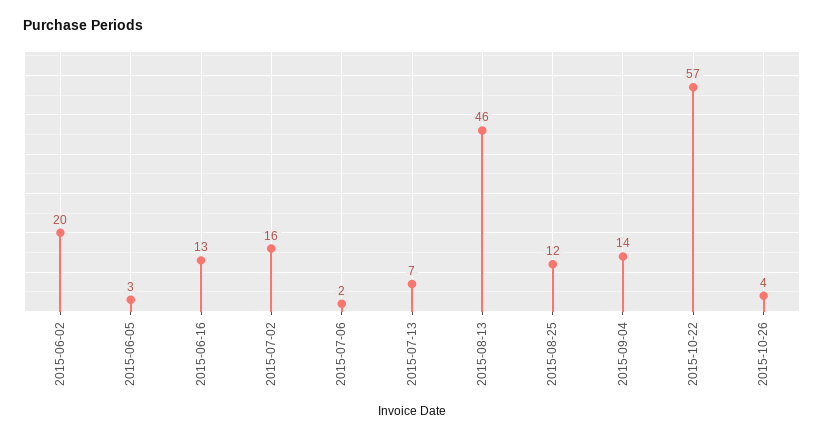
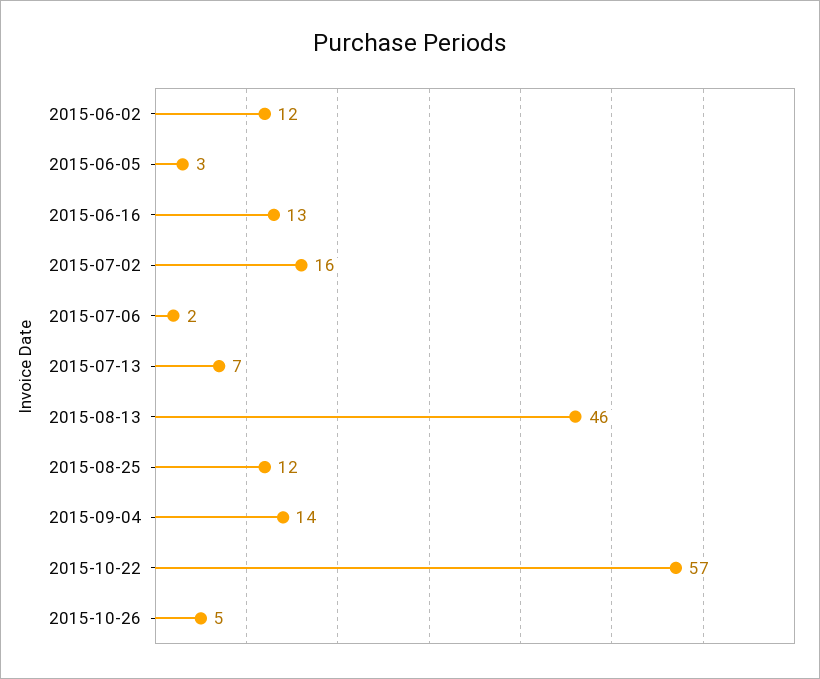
2015-06-02: 20 -> 12
2015-10-26: 4 -> 5

